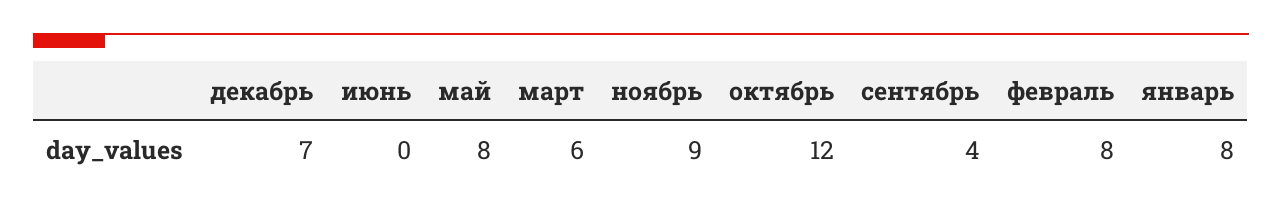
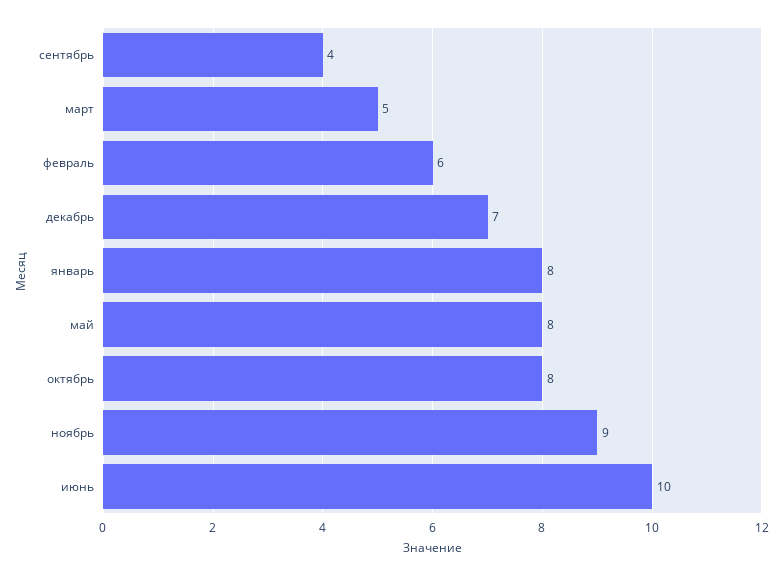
июнь: 0 -> 10
март: 6 -> 5
октябрь: 12 -> 8
февраль: 8 -> 6

